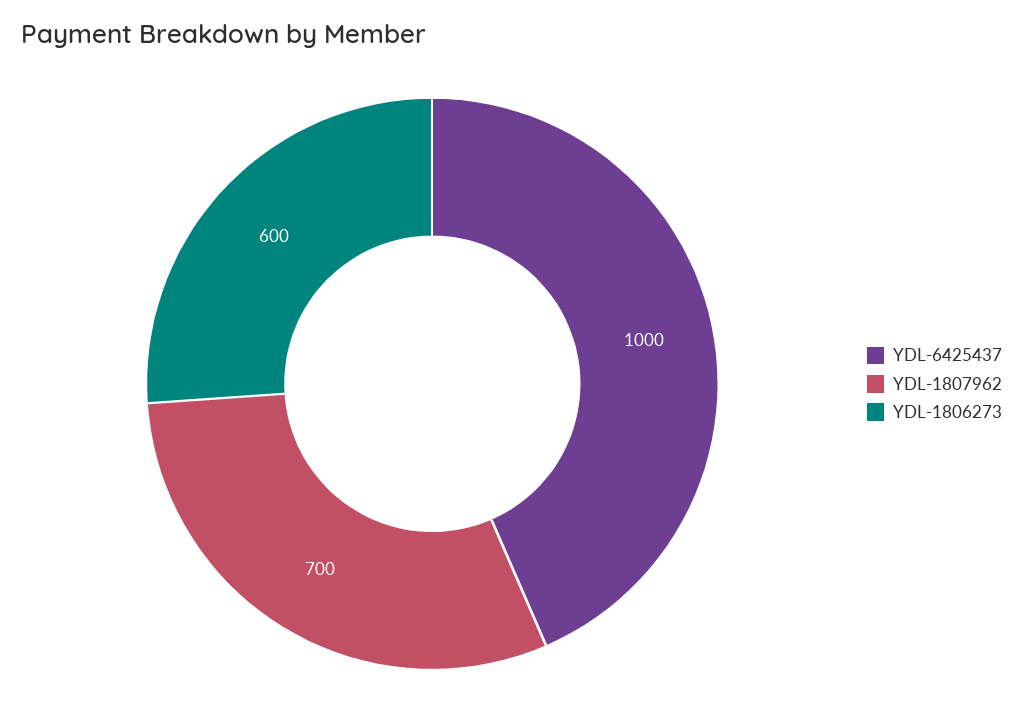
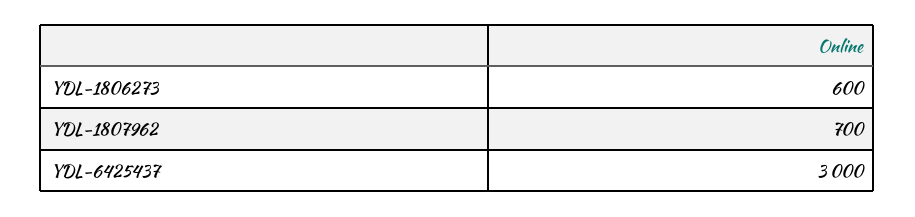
YDL-6425437: 1000 -> 3000

